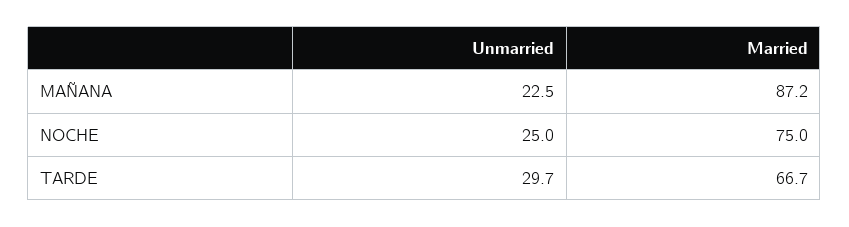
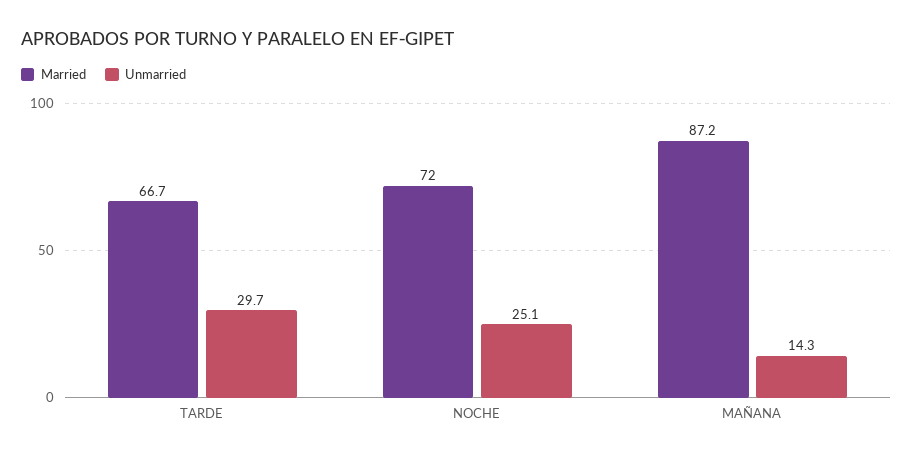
Unmarried, MAÑANA: 22.5 -> 14.3
Unmarried, NOCHE: 25 -> 25.1
Married, NOCHE: 75 -> 72

